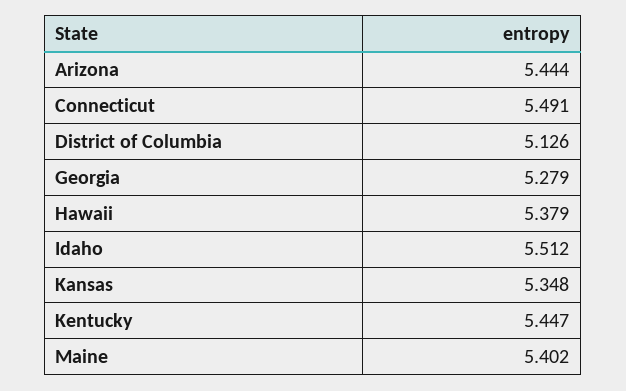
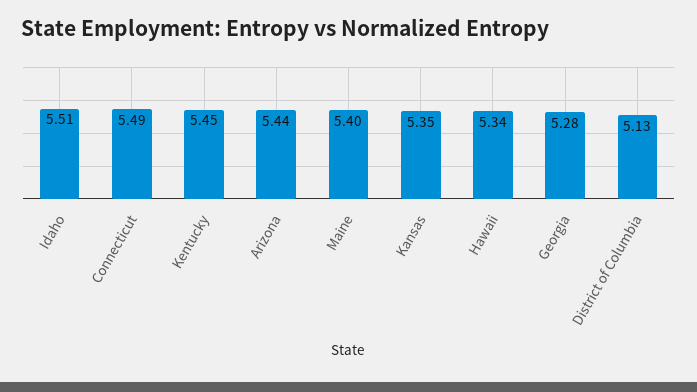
Hawaii: 5.379 -> 5.34

